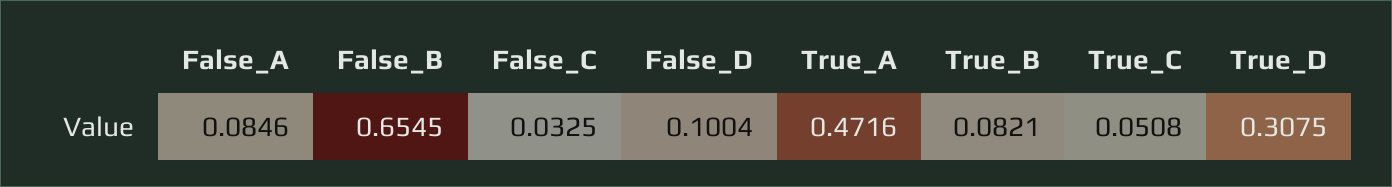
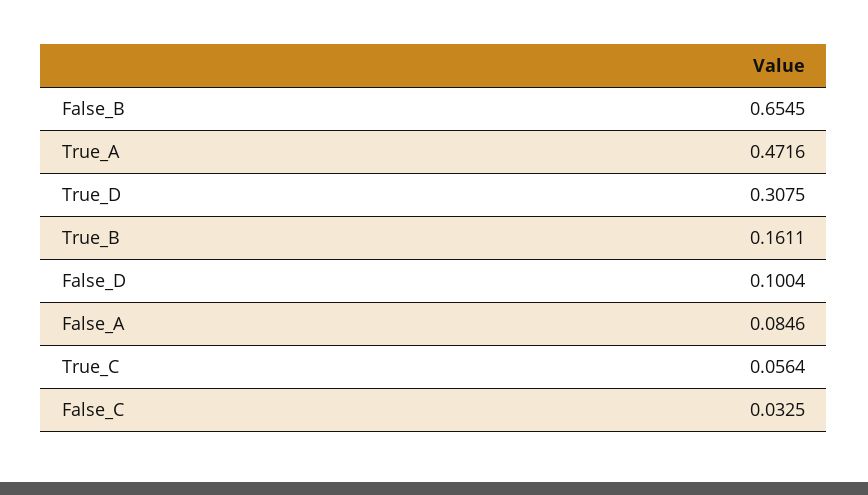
True_B: 0.0821 -> 0.1611
True_C: 0.0508 -> 0.0564

